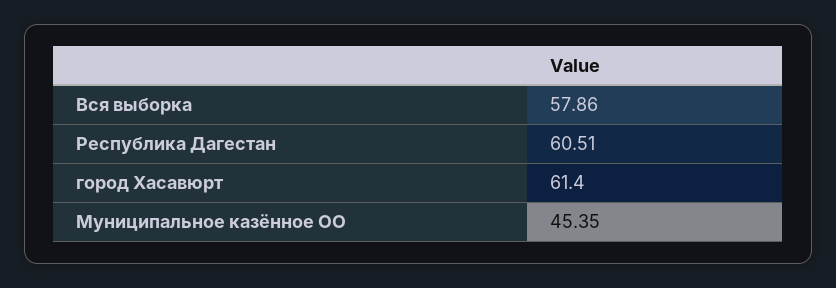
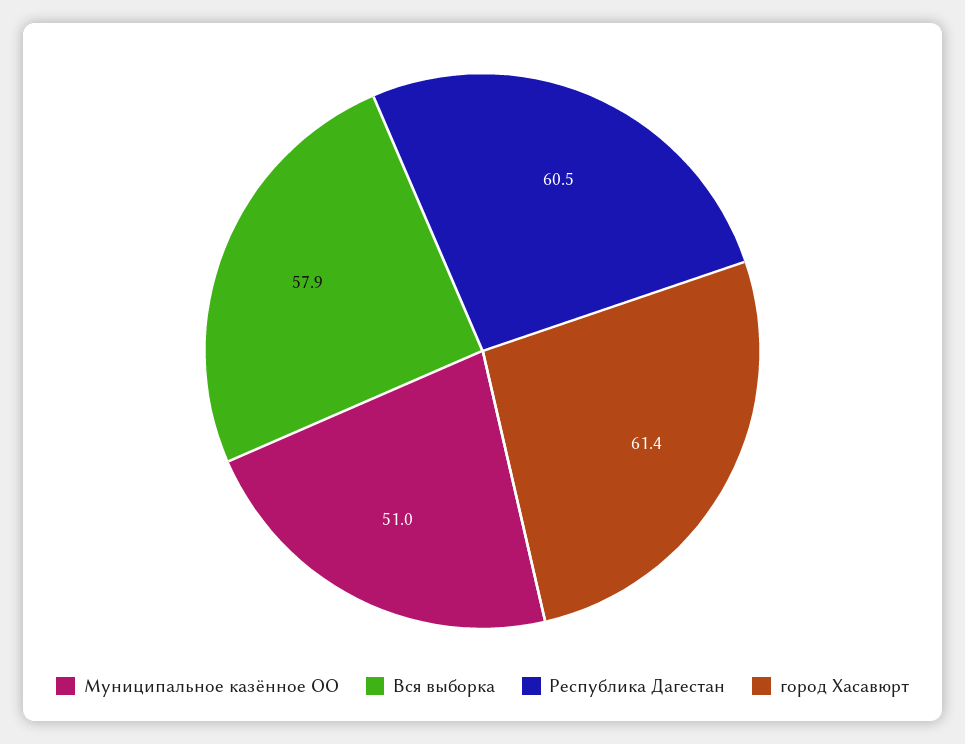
Муниципальное казённое ОО: 45.35 -> 51

